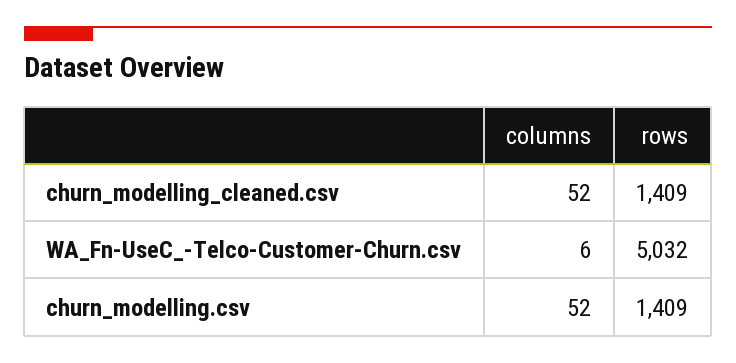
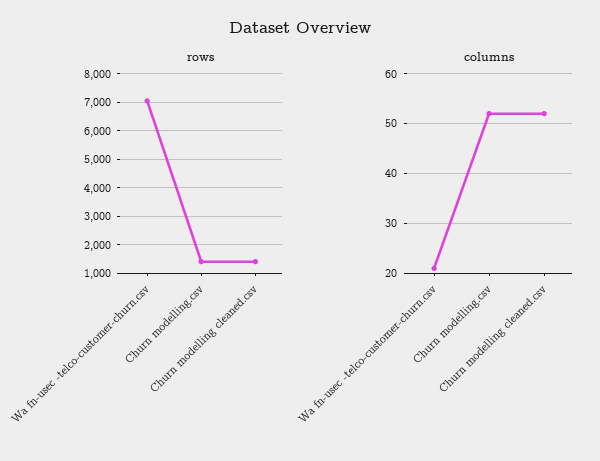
columns, WA_Fn-UseC_-Telco-Customer-Churn.csv: 6 -> 20
rows, WA_Fn-UseC_-Telco-Customer-Churn.csv: 5032 -> 7000

